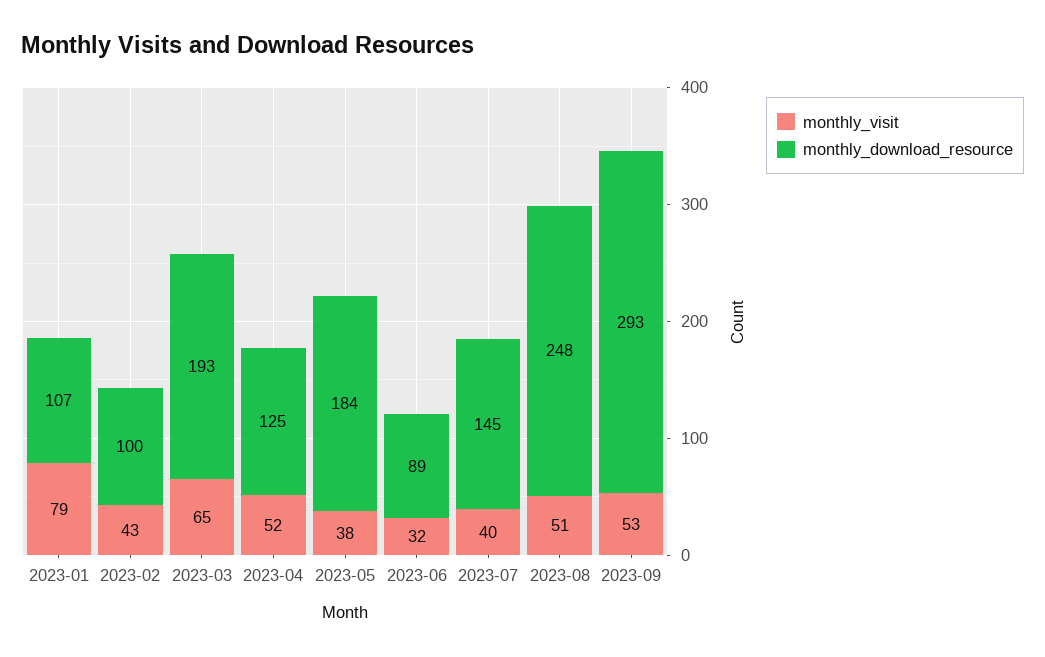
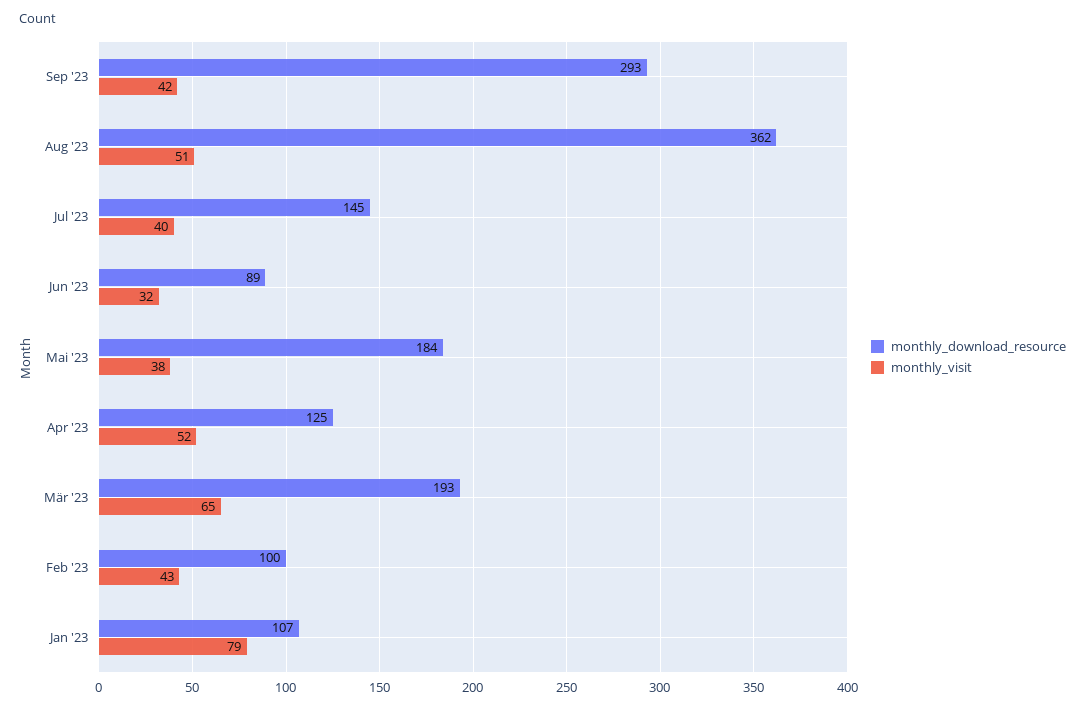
monthly_download_resource, 2023-08: 248 -> 362
monthly_visit, 2023-09: 53 -> 42

